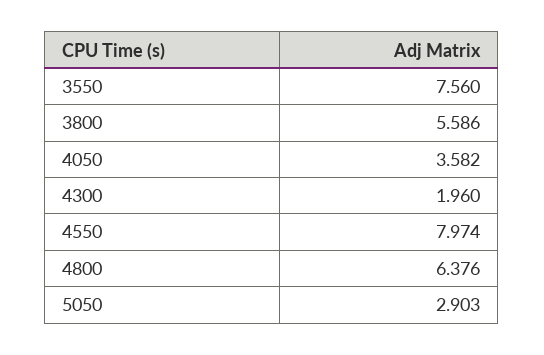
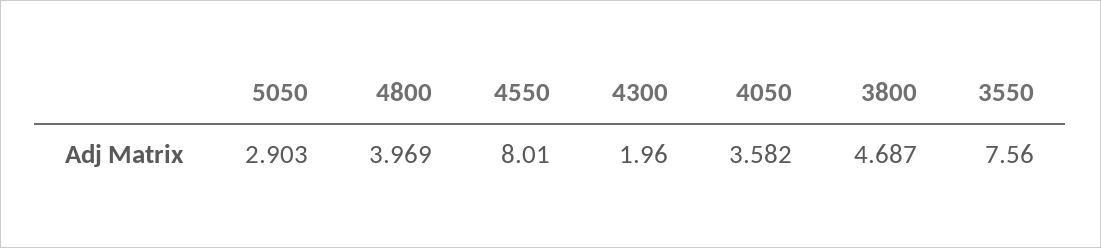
3800: 5.586 -> 4.687
4550: 7.974 -> 8.01
4800: 6.376 -> 3.969

